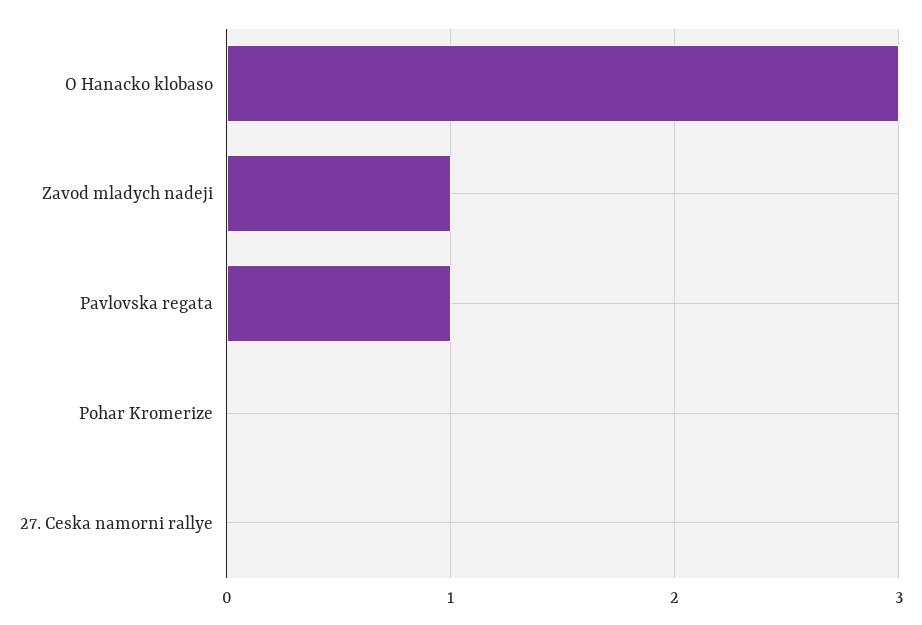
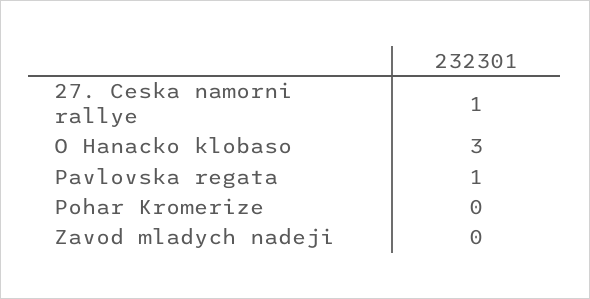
Zavod mladych nadeji: 1 -> 0
27. Ceska namorni rallye: 0 -> 1

